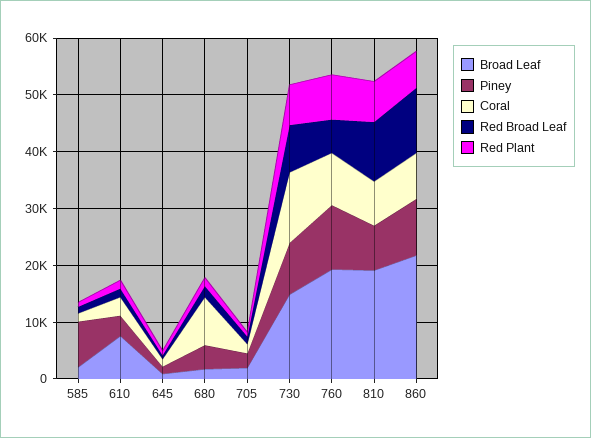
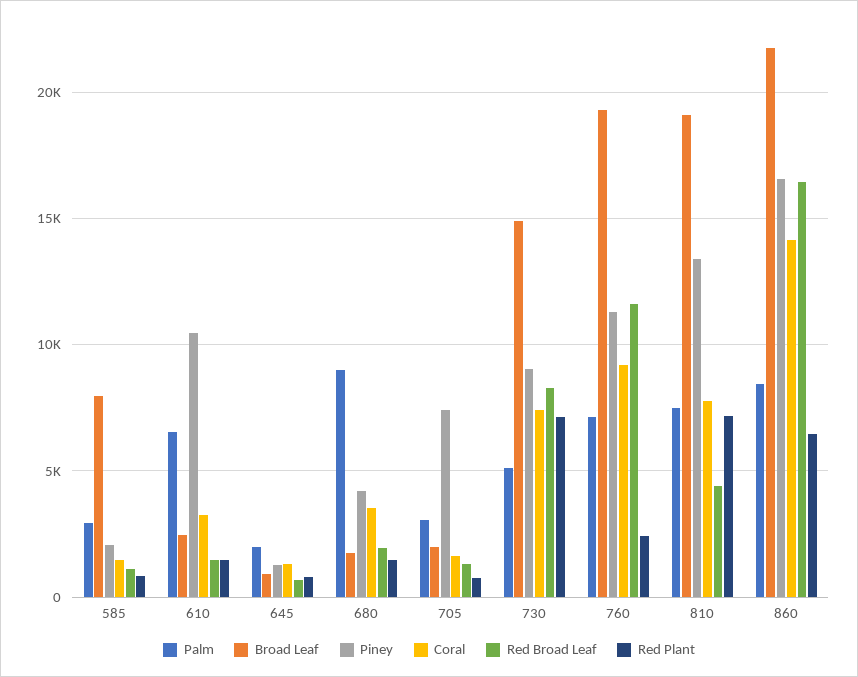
Broad Leaf, 585: 2000 -> 8000
Piney, 585: 8000 -> 2000
Broad Leaf, 610: 8000 -> 2500
Piney, 610: 4000 -> 10500
Coral, 680: 8000 -> 3500
Piney, 705: 2000 -> 7500
Coral, 730: 12000 -> 7500
Red Broad Leaf, 760: 6000 -> 11500
Red Plant, 760: 8000 -> 2500
Piney, 810: 8000 -> 13500
Red Broad Leaf, 810: 10000 -> 4500
Piney, 860: 10000 -> 16500
Coral, 860: 8000 -> 14000
Red Broad Leaf, 860: 12000 -> 16500
Palm, 585: none -> 3000
Palm, 610: none -> 6500
Palm, 645: none -> 2000
Palm, 680: none -> 9000
Palm, 705: none -> 3000
Palm, 730: none -> 5000
Palm, 760: none -> 7000
Palm, 810: none -> 7500
Palm, 860: none -> 8500

